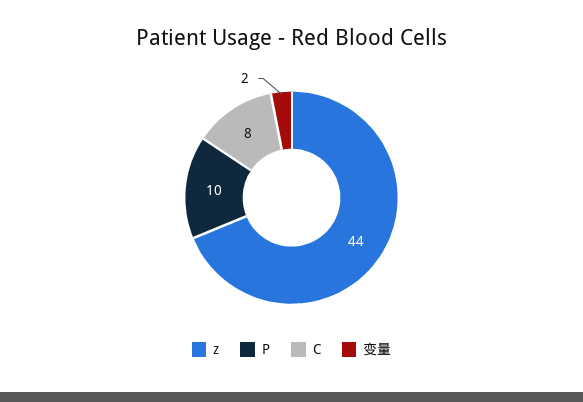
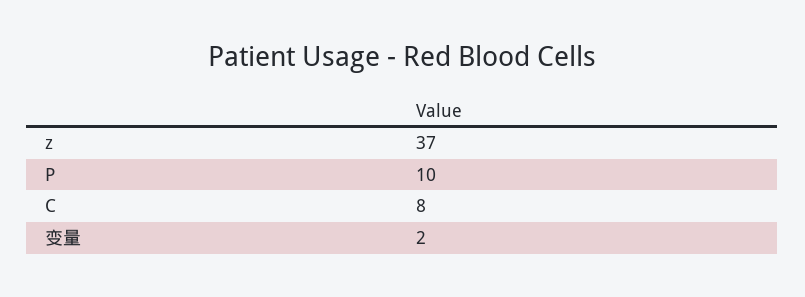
z: 44 -> 37

